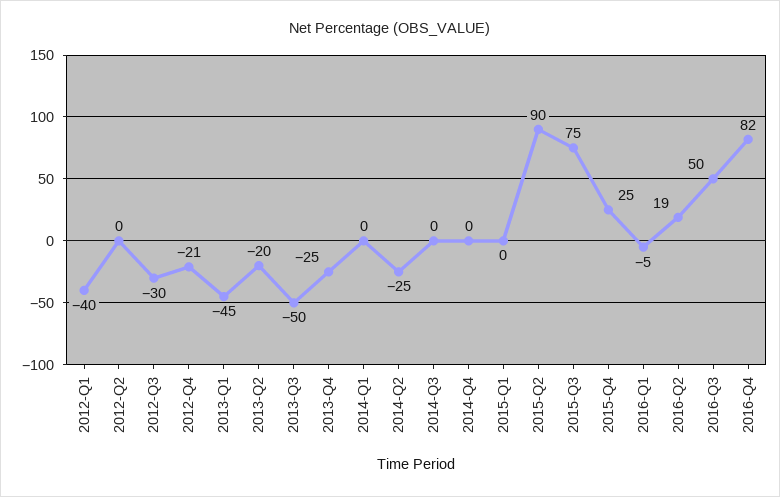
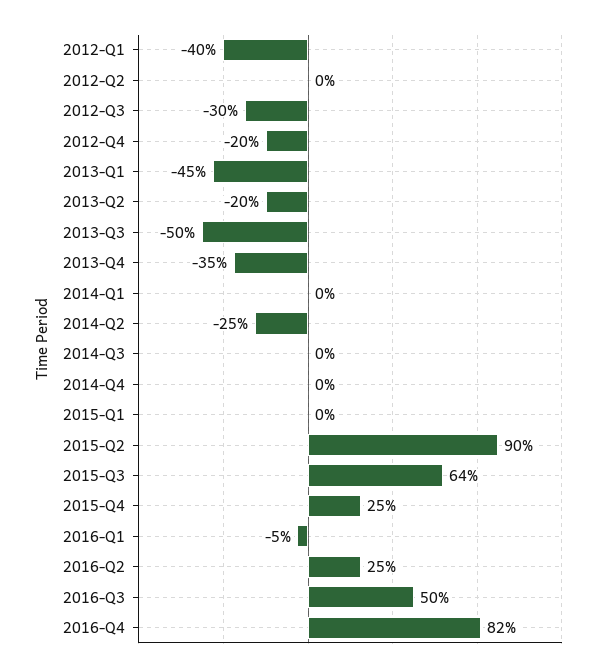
2012-Q4: -21 -> -20
2013-Q4: -25 -> -35
2015-Q3: 75 -> 64
2016-Q2: 19 -> 25

